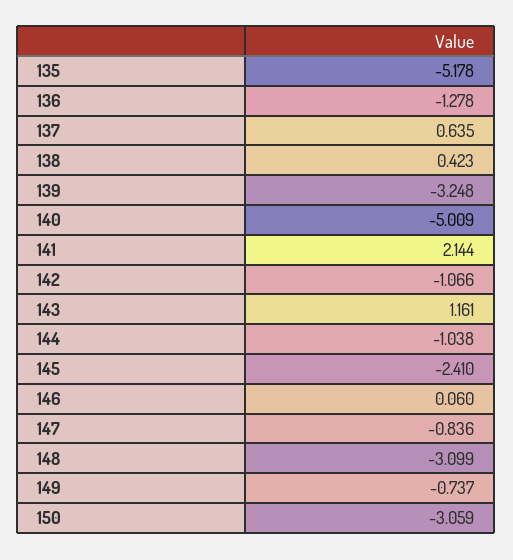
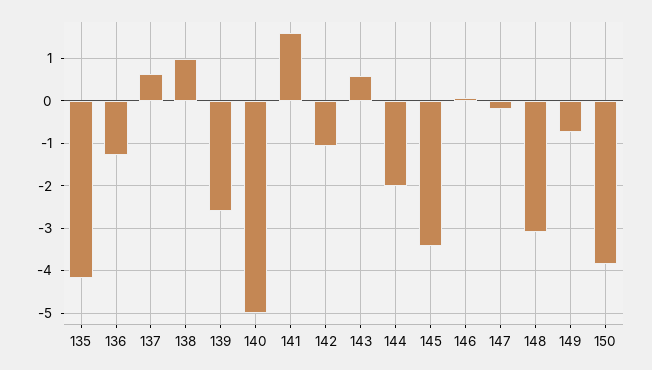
135: -5.178 -> -4.2
138: 0.423 -> 1
139: -3.248 -> -2.6
141: 2.144 -> 1.6
143: 1.161 -> 0.6
144: -1.038 -> -2
145: -2.41 -> -3.4
147: -0.836 -> -0.2
150: -3.059 -> -3.8

